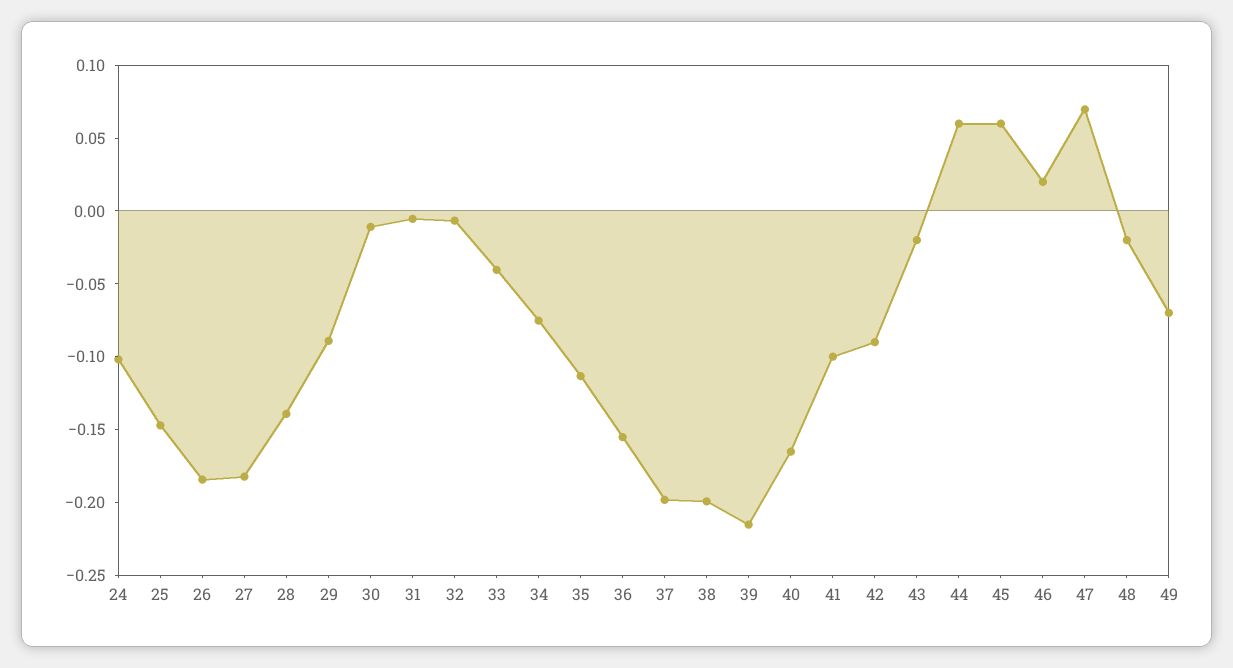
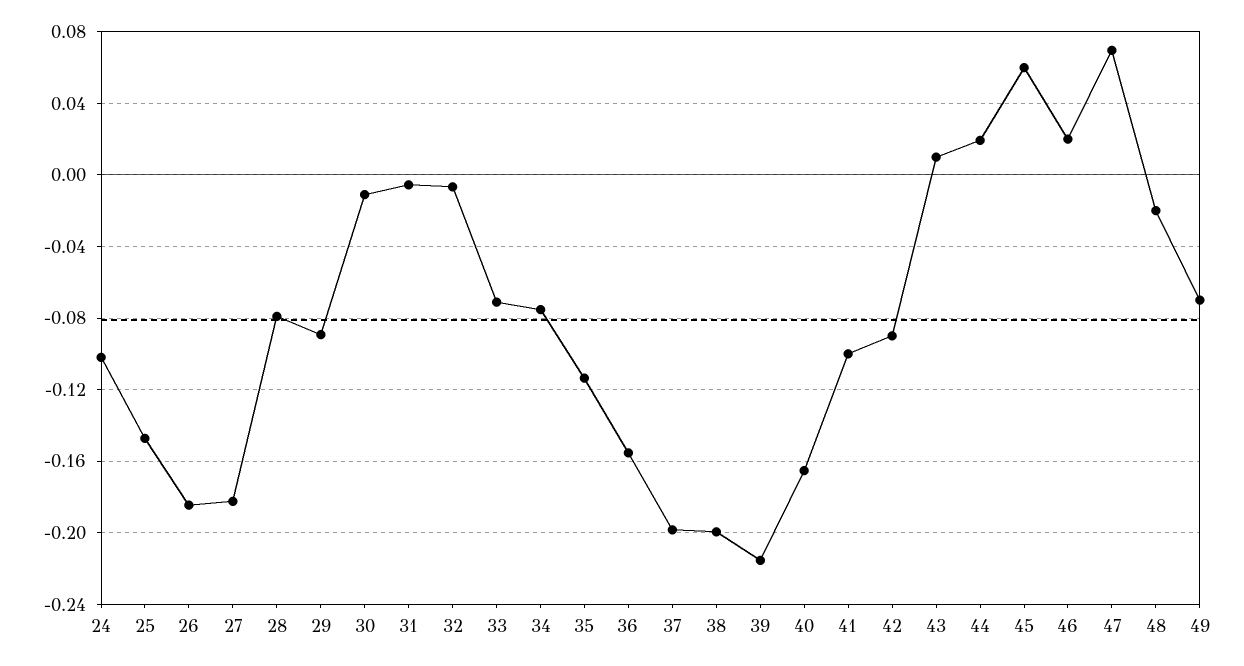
28: -0.14 -> -0.08
33: -0.04 -> -0.07
43: -0.02 -> 0.01
44: 0.06 -> 0.02

